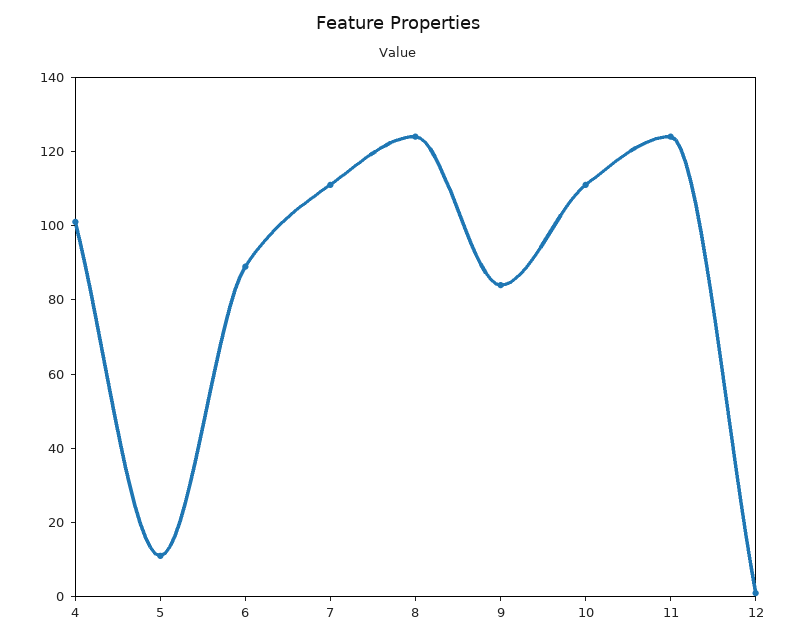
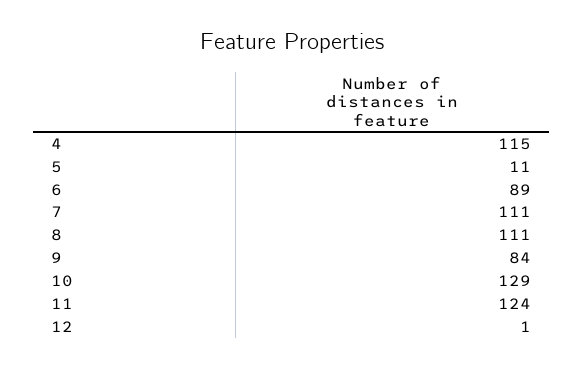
4: 100 -> 115
8: 125 -> 111
10: 110 -> 129

